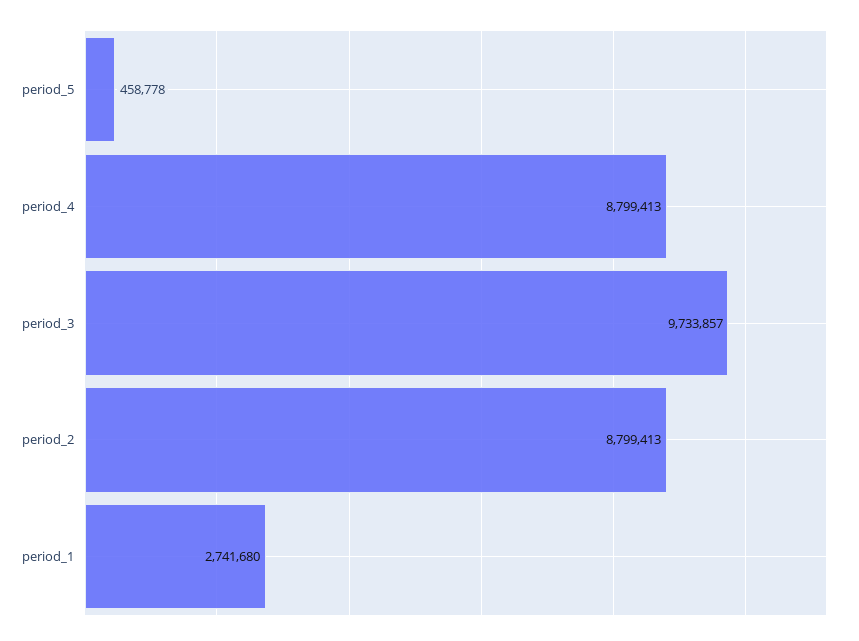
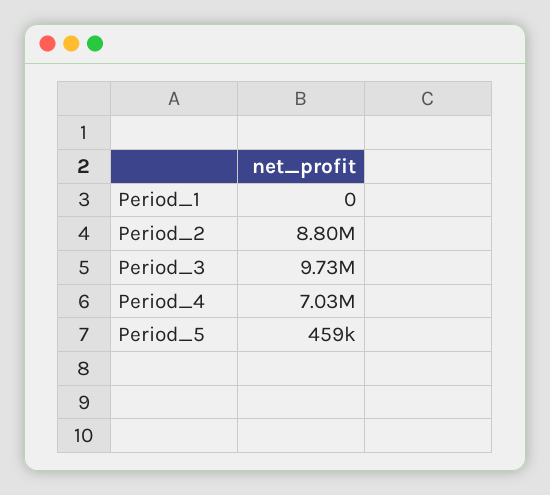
period_4: 8799413 -> 7030000
period_1: 2741680 -> 0

